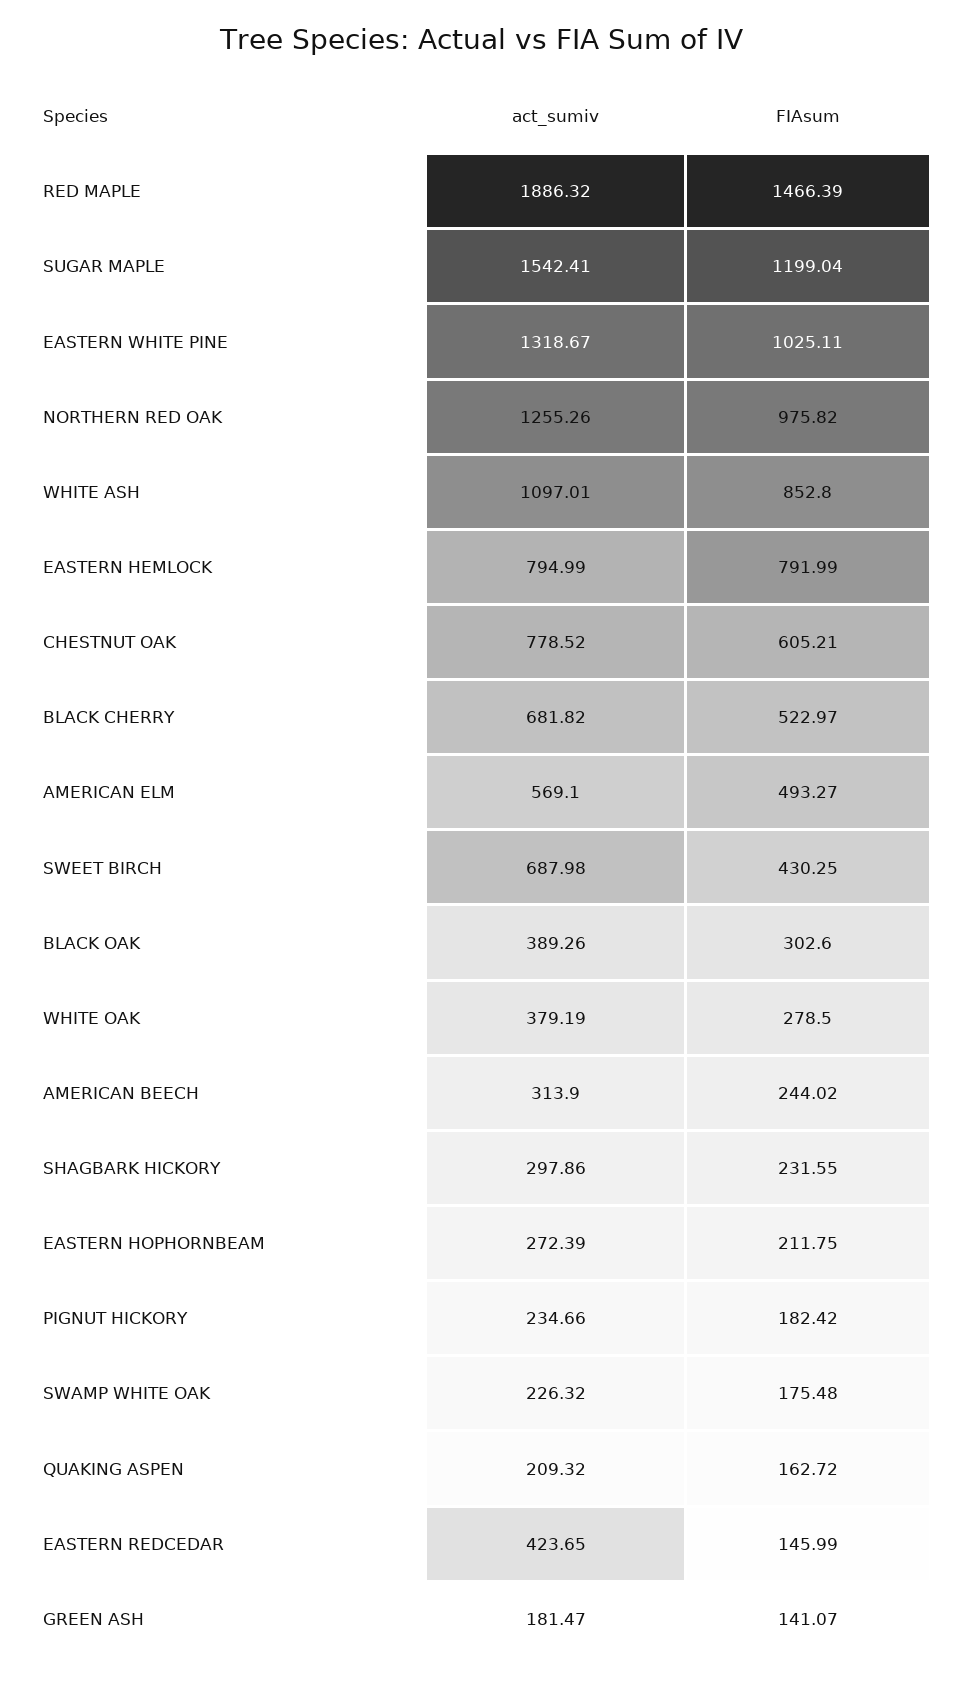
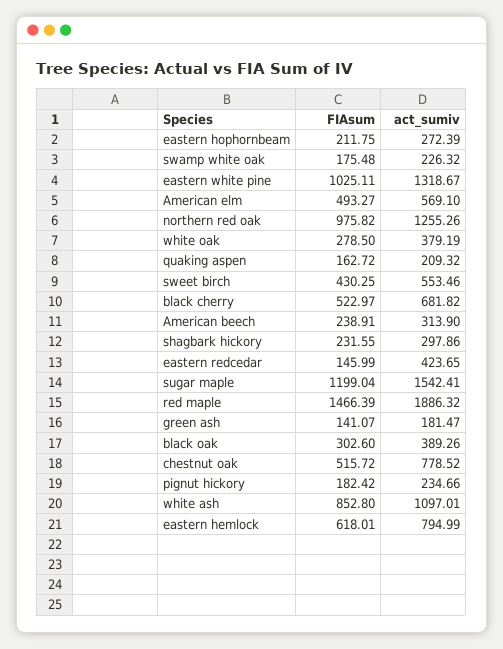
FIAsum, EASTERN HEMLOCK: 791.99 -> 618.01
FIAsum, CHESTNUT OAK: 605.21 -> 515.72
act_sumiv, SWEET BIRCH: 687.98 -> 553.46
FIAsum, AMERICAN BEECH: 244.02 -> 238.91

